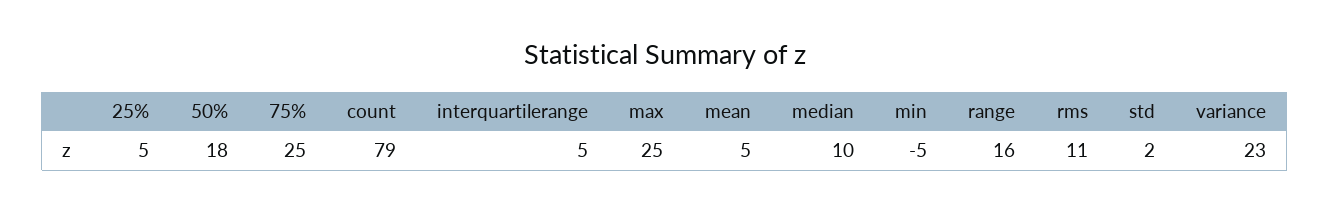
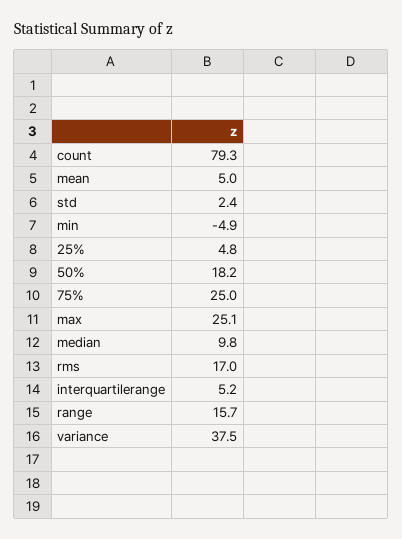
rms: 11 -> 17
variance: 23 -> 37.5

